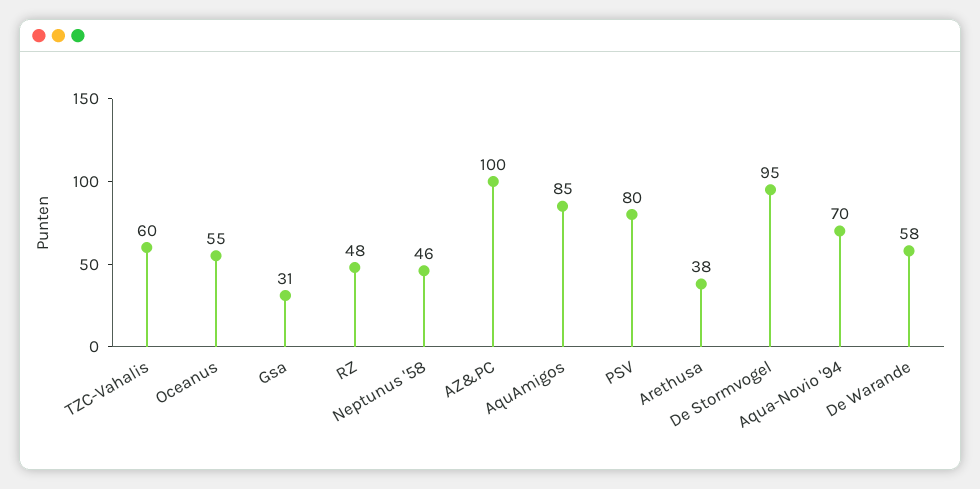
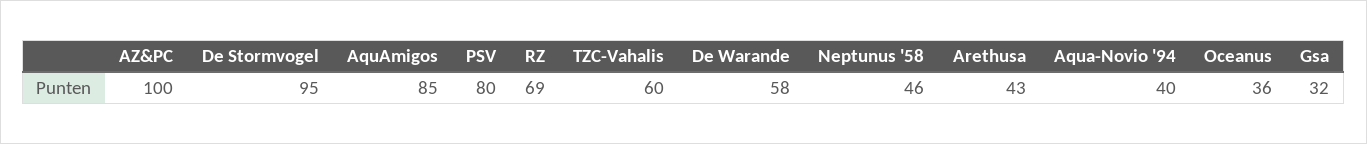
Oceanus: 55 -> 36
Gsa: 31 -> 32
RZ: 48 -> 69
Arethusa: 38 -> 43
Aqua-Novio '94: 70 -> 40

